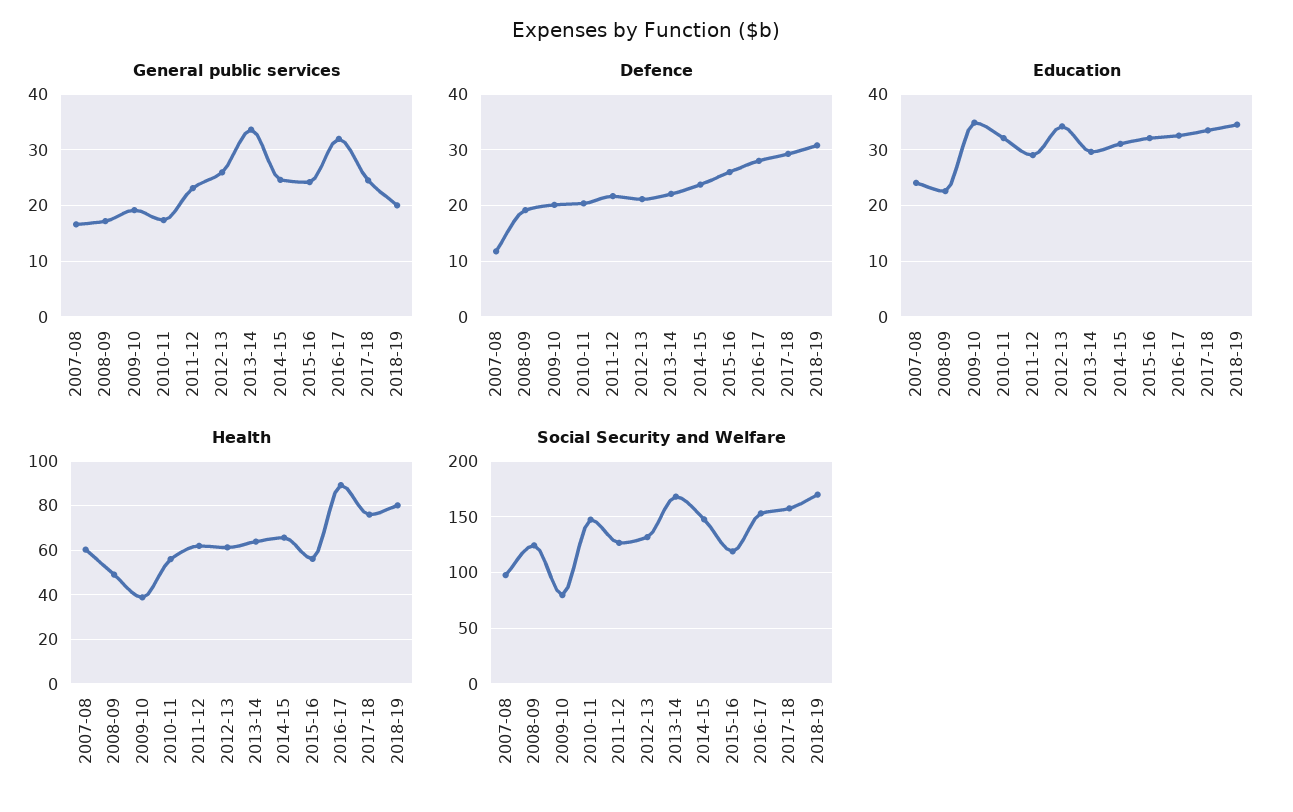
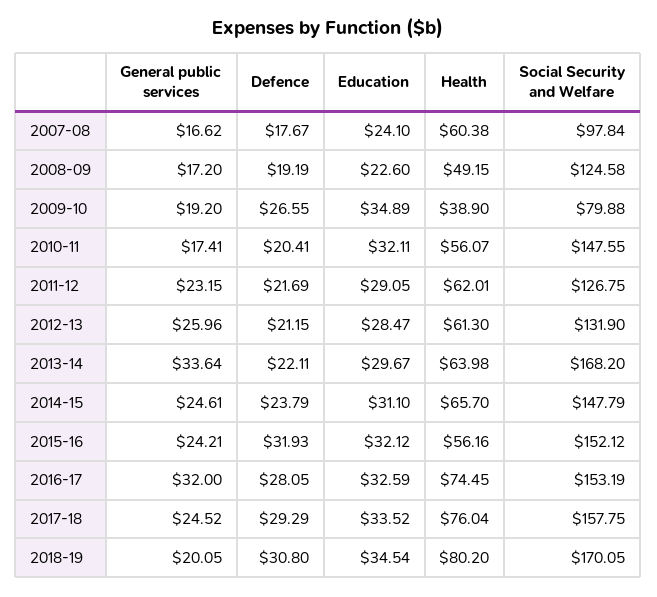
Defence, 2007-08: 12 -> 17.67
Defence, 2009-10: 20 -> 26.55
Defence, 2015-16: 26 -> 31.93
Education, 2012-13: 34 -> 28.47
Health, 2016-17: 90 -> 74.45
Social Security and Welfare, 2015-16: 120 -> 152.12

